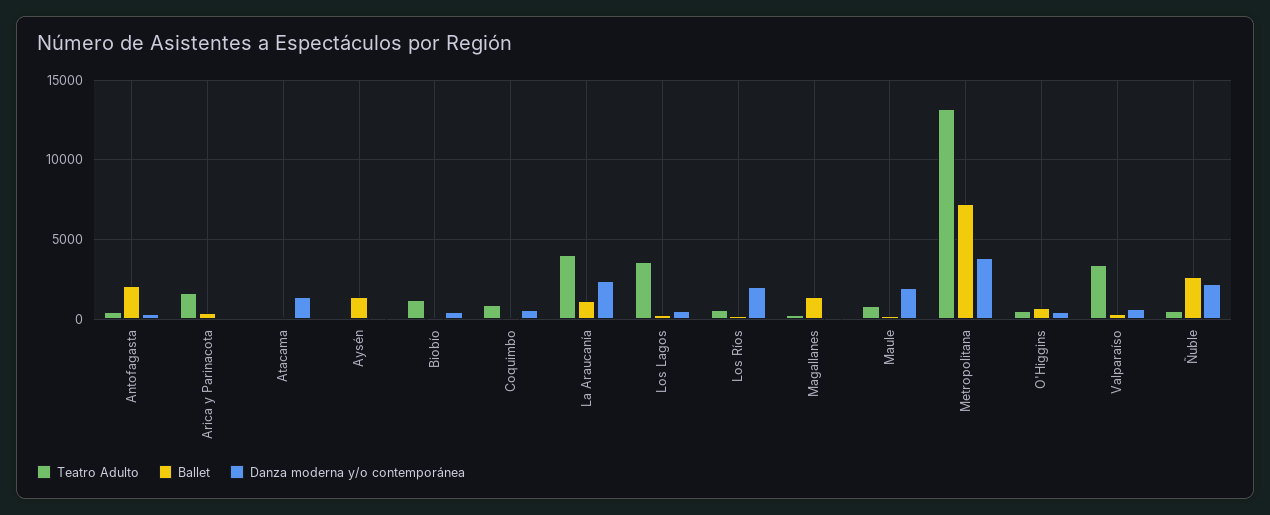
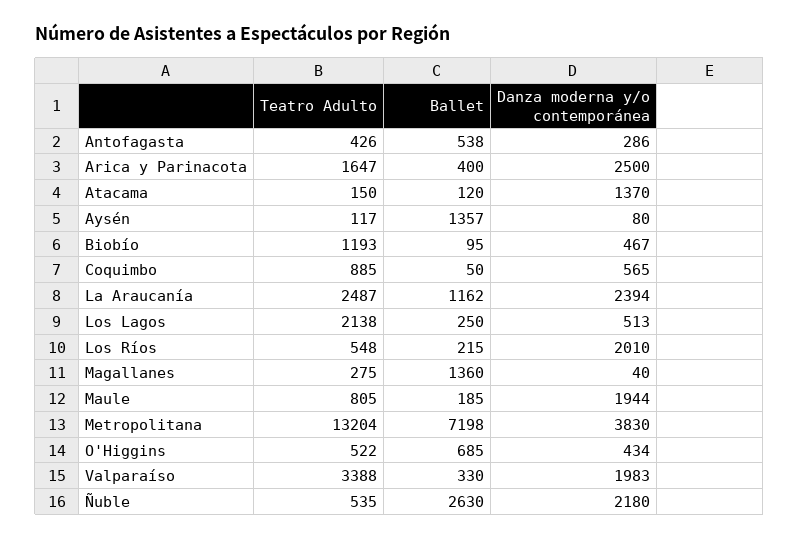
Ballet, Antofagasta: 2000 -> 538
Danza moderna y/o contemporánea, Arica y Parinacota: 0 -> 2500
Teatro Adulto, La Araucanía: 4000 -> 2487
Teatro Adulto, Los Lagos: 3500 -> 2138
Danza moderna y/o contemporánea, Valparaíso: 500 -> 1983

